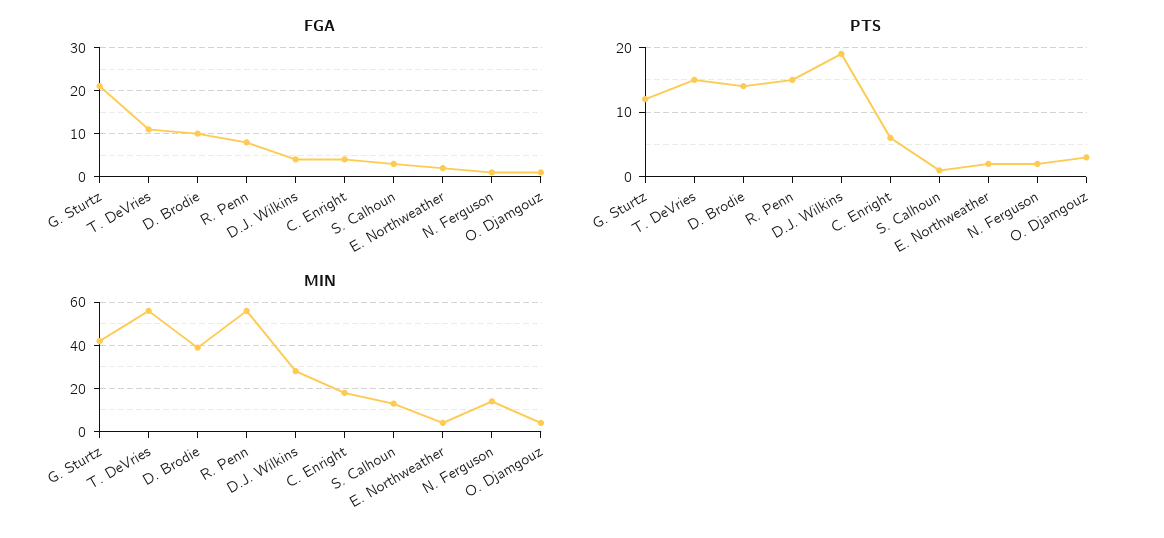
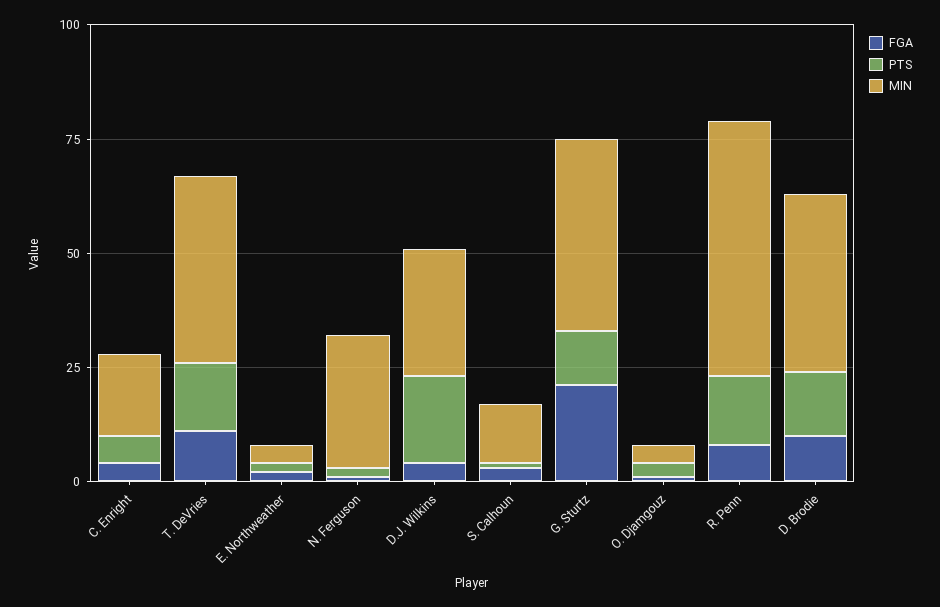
MIN, T. DeVries: 55 -> 40
MIN, N. Ferguson: 15 -> 30

